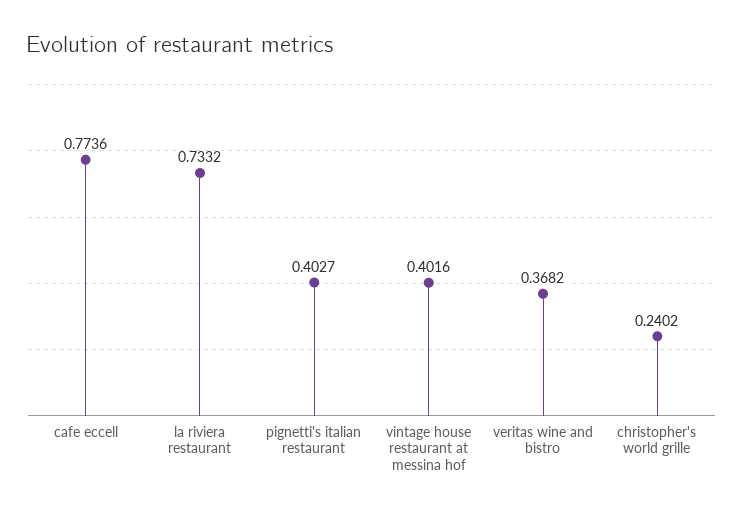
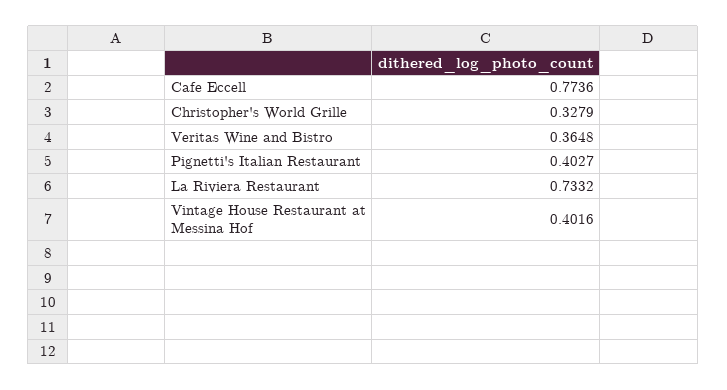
veritas wine and bistro: 0.3682 -> 0.3648
christopher's world grille: 0.2402 -> 0.3279

